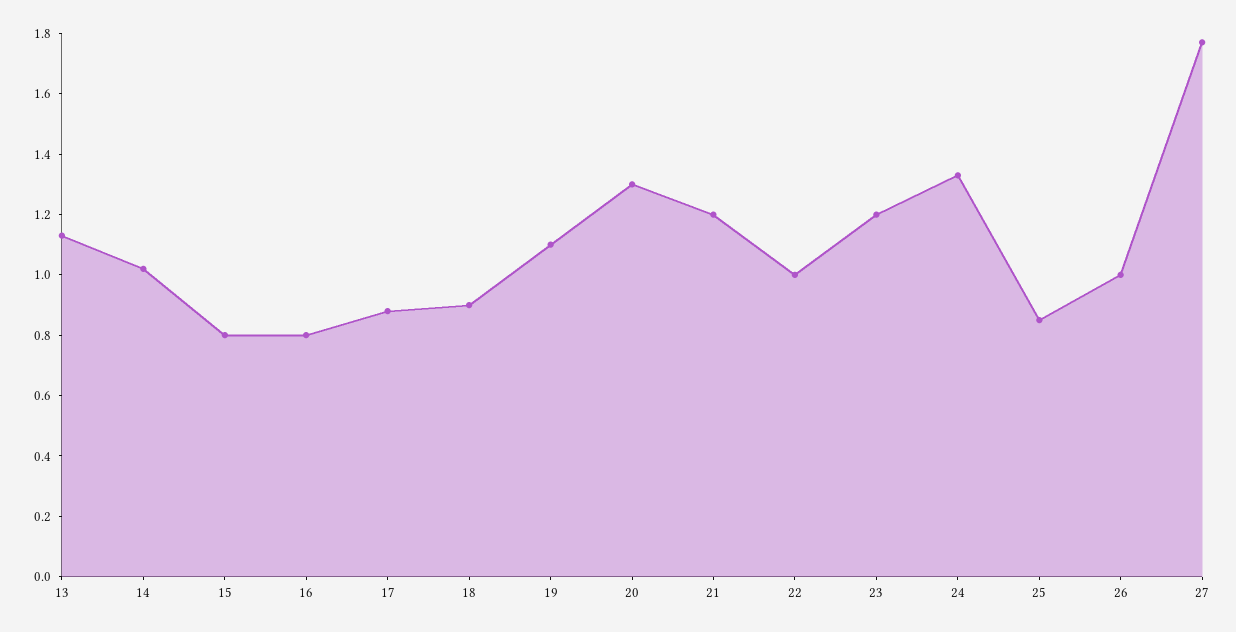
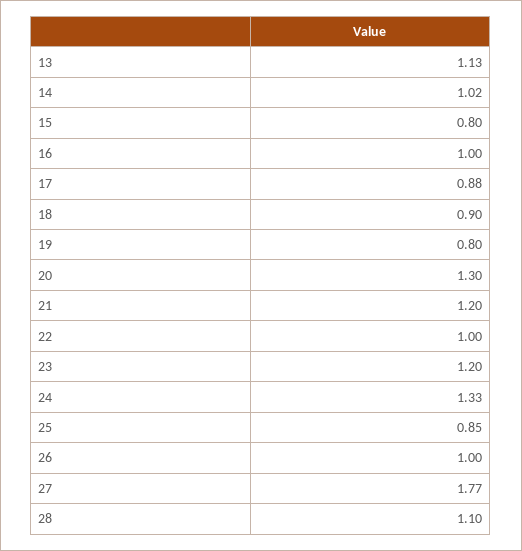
16: 0.8 -> 1
19: 1.1 -> 0.8
28: none -> 1.1

